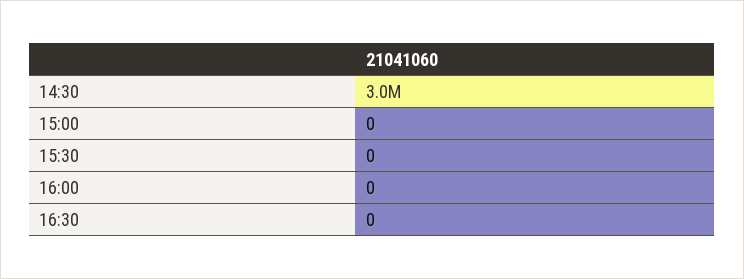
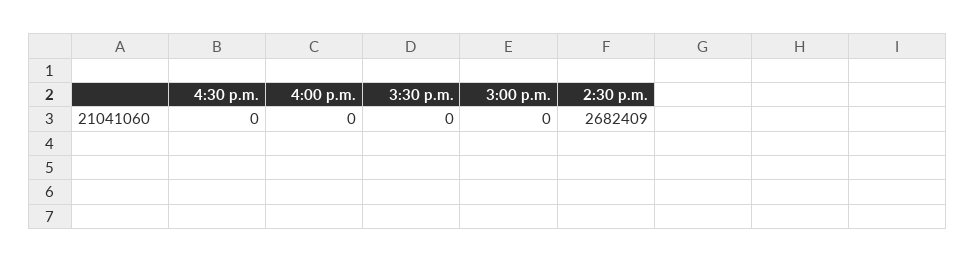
14:30: 3000000 -> 2682409

